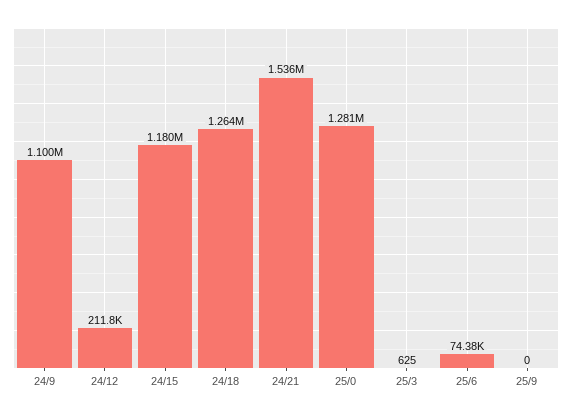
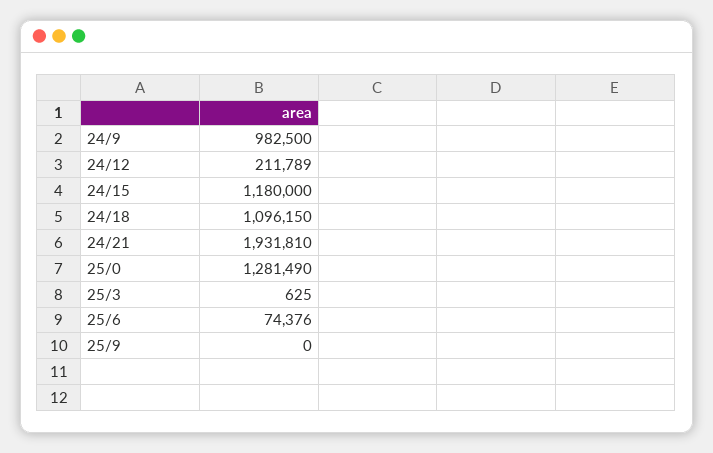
24/9: 1100000 -> 982500
24/18: 1264000 -> 1096150
24/21: 1536000 -> 1931810

